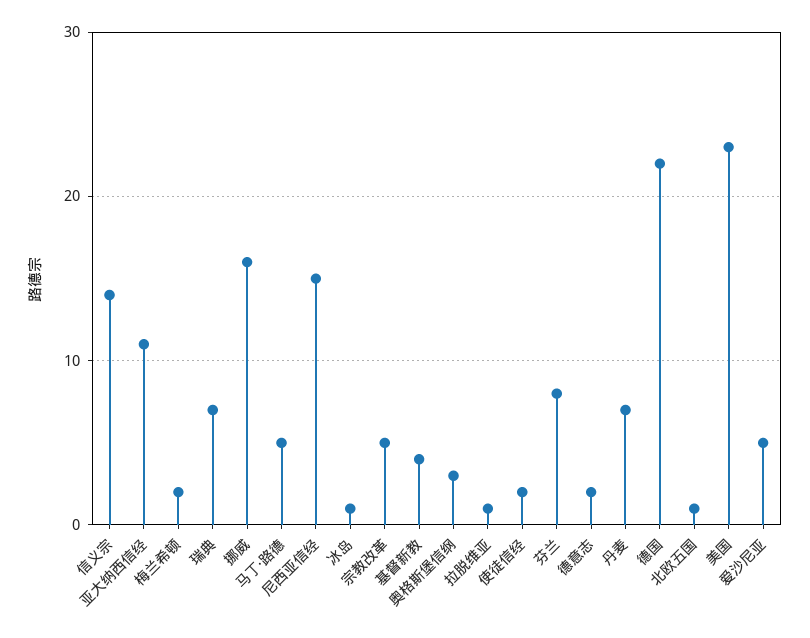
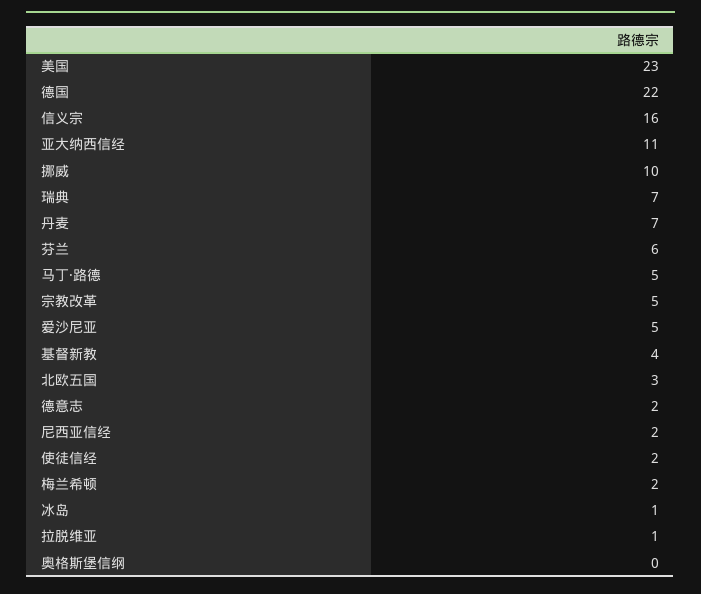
信义宗: 14 -> 16
挪威: 16 -> 10
尼西亚信经: 15 -> 2
奥格斯堡信纲: 3 -> 0
芬兰: 8 -> 6
北欧五国: 1 -> 3

